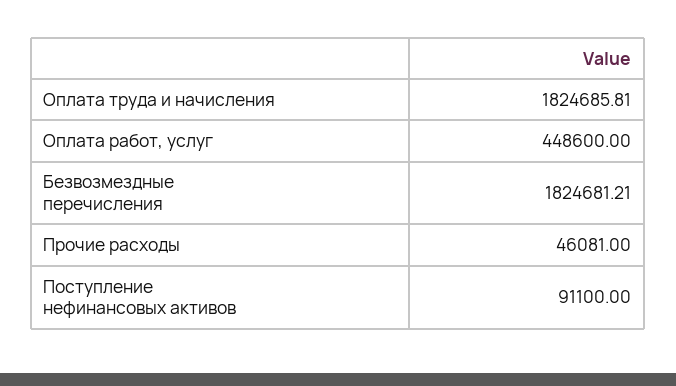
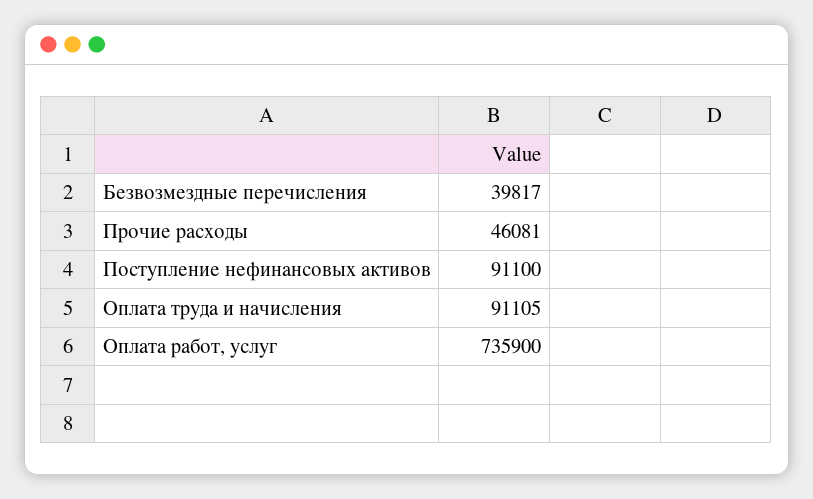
Оплата труда и начисления: 1824685.81 -> 91105
Оплата работ, услуг: 448600 -> 735900
Безвозмездные перечисления: 1824681.21 -> 39817

